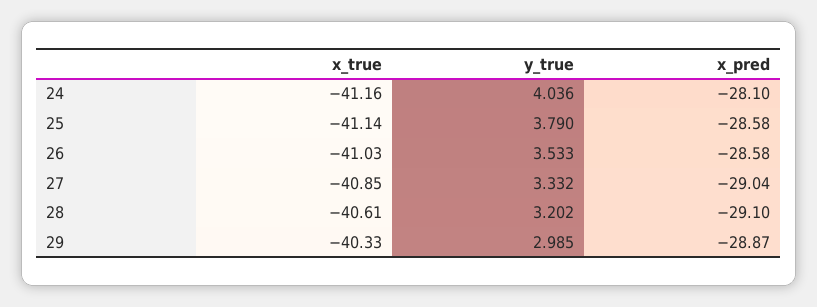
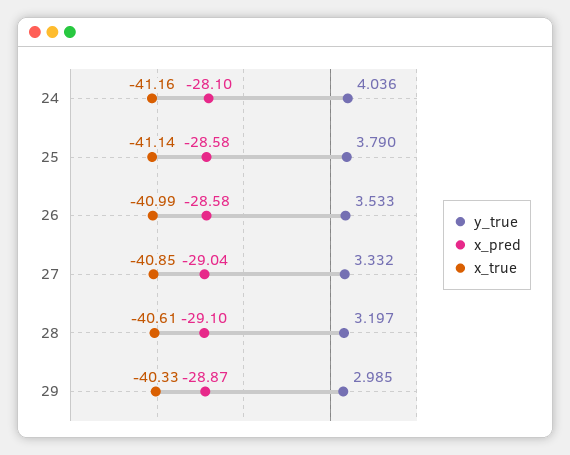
x_true, 26: -41.03 -> -40.99
y_true, 28: 3.202 -> 3.197

